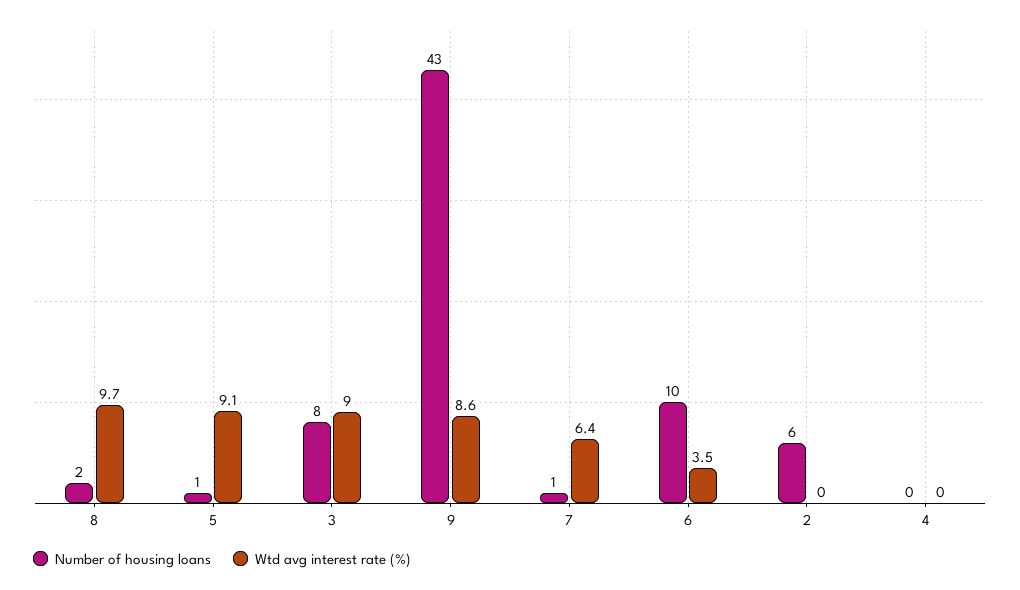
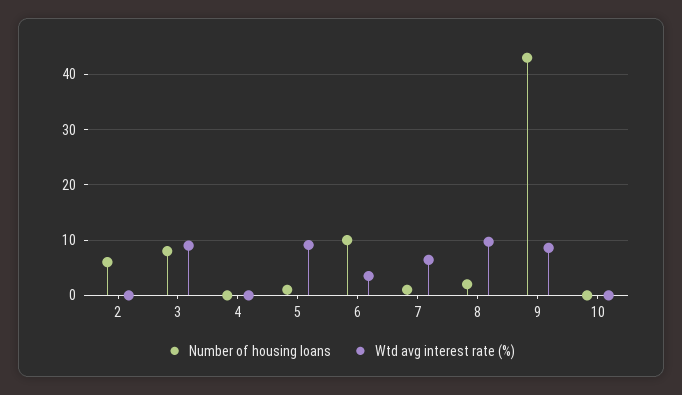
Number of housing loans, 10: none -> 0
Wtd avg interest rate (%), 10: none -> 0

